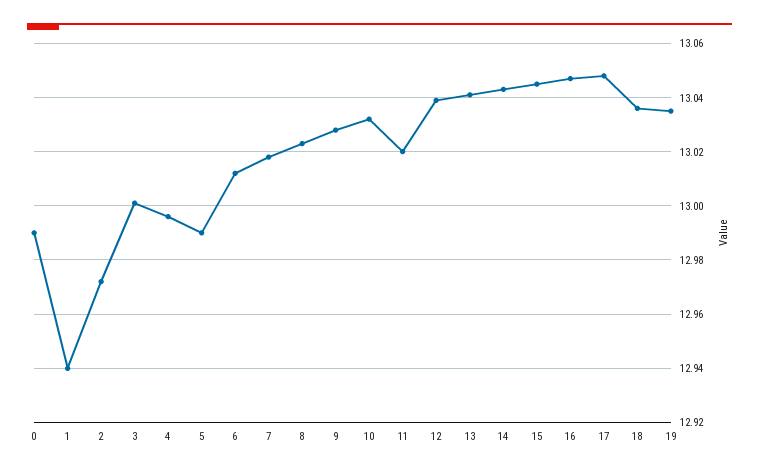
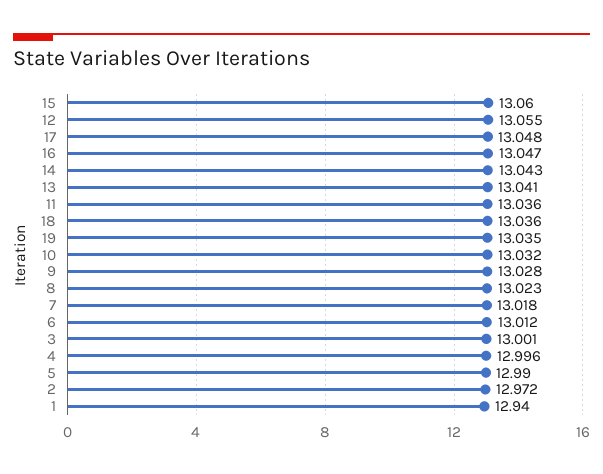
0: 12.99 -> none
11: 13.02 -> 13.036
12: 13.04 -> 13.055
15: 13.045 -> 13.06

